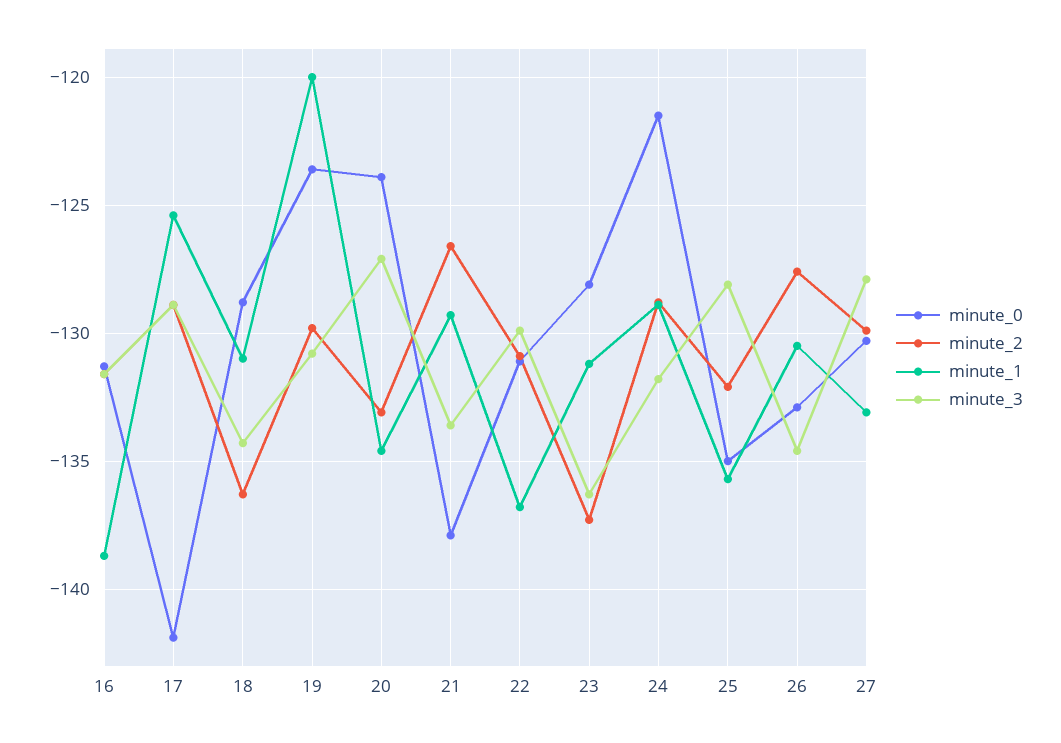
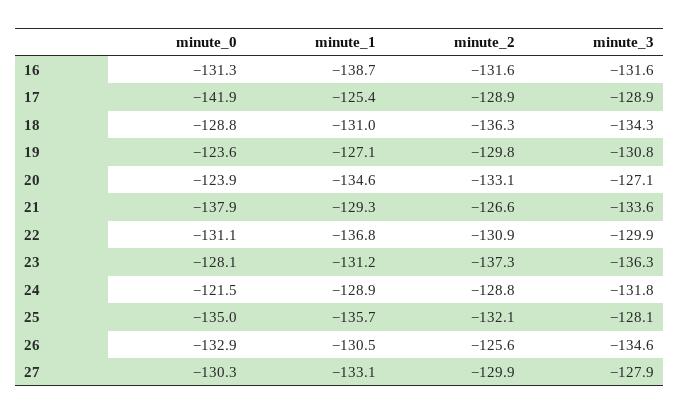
minute_1, 19: -120 -> -127.1
minute_2, 26: -127.5 -> -125.6

